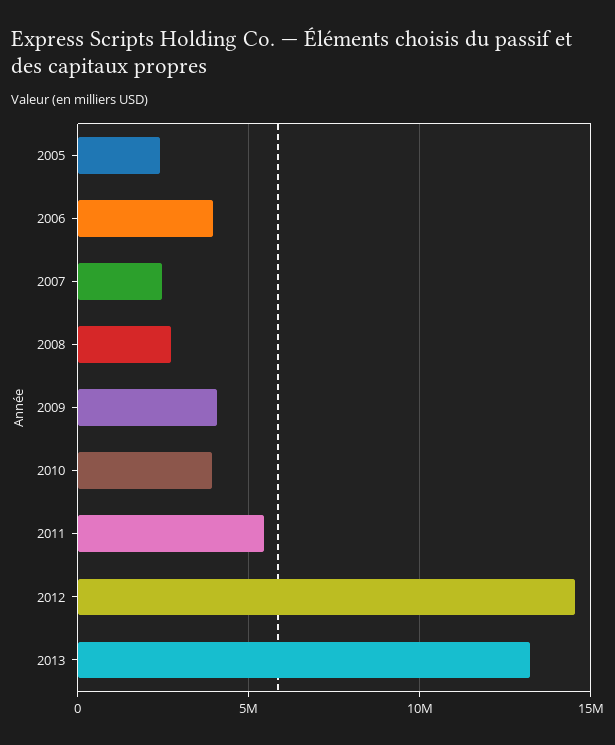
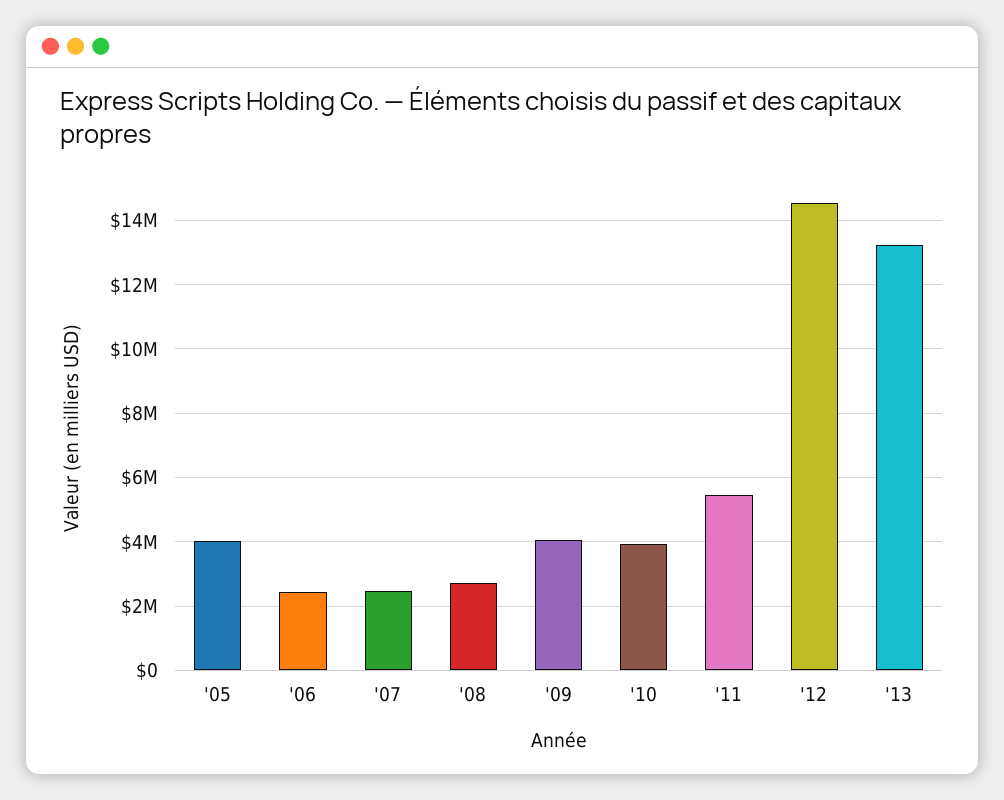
2005: 2500000 -> 4000000
2006: 4000000 -> 2400000

